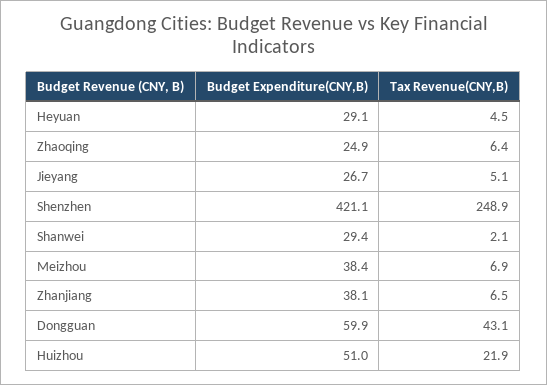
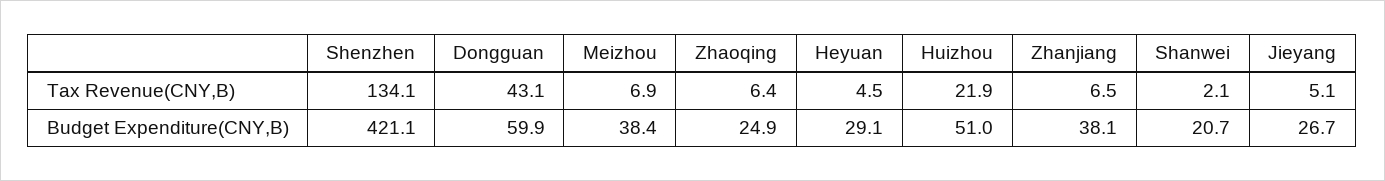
Tax Revenue(CNY,B), Shenzhen: 248.9 -> 134.1
Budget Expenditure(CNY,B), Shanwei: 29.4 -> 20.7

